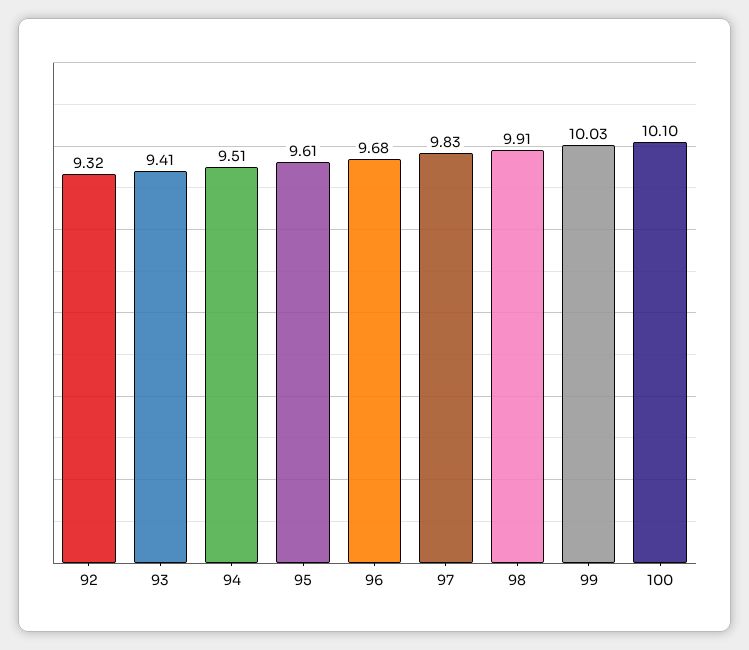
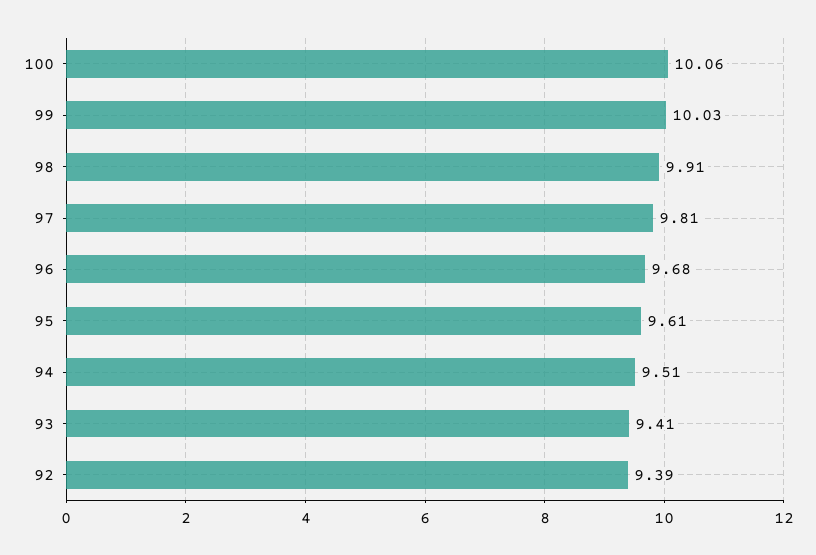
92: 9.32 -> 9.39
97: 9.83 -> 9.81
100: 10.1 -> 10.06

